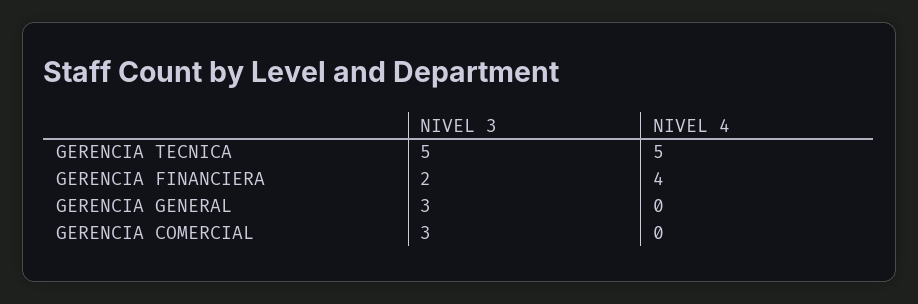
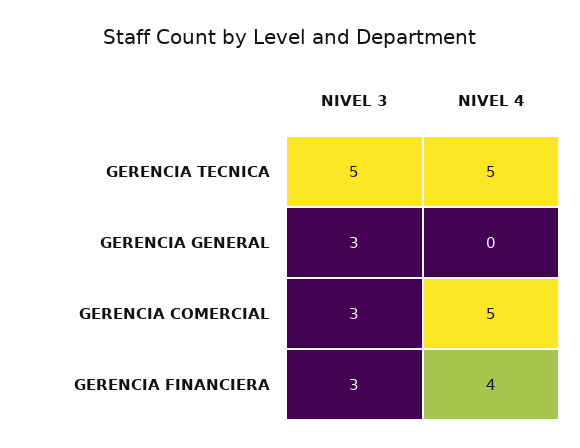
NIVEL 3, GERENCIA FINANCIERA: 2 -> 3
NIVEL 4, GERENCIA COMERCIAL: 0 -> 5

